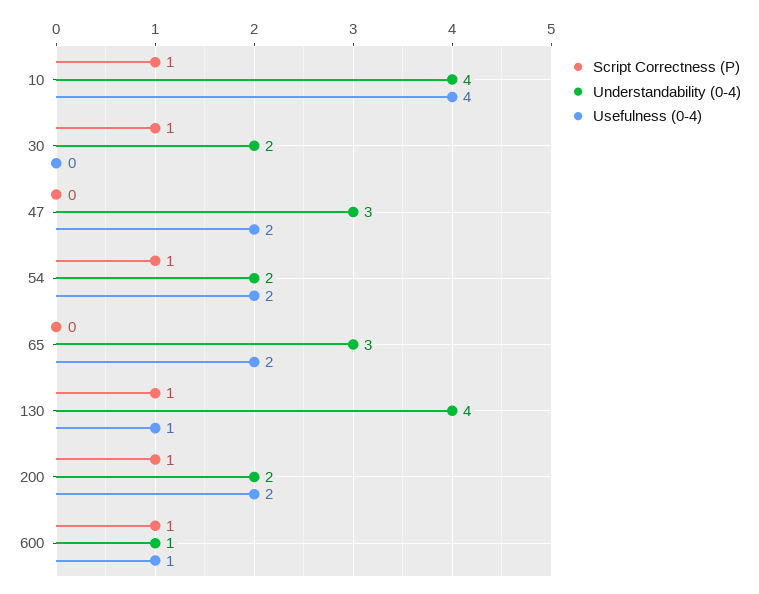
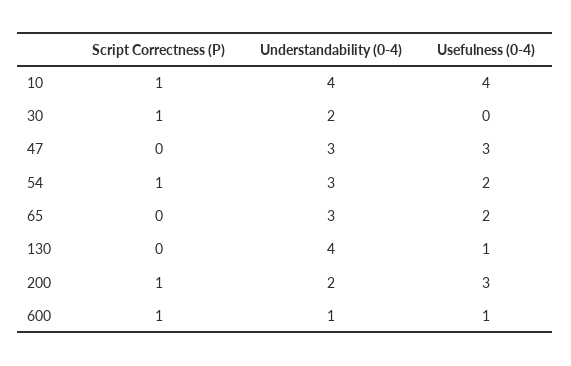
Usefulness (0-4), 47: 2 -> 3
Understandability (0-4), 54: 2 -> 3
Script Correctness (P), 130: 1 -> 0
Usefulness (0-4), 200: 2 -> 3

